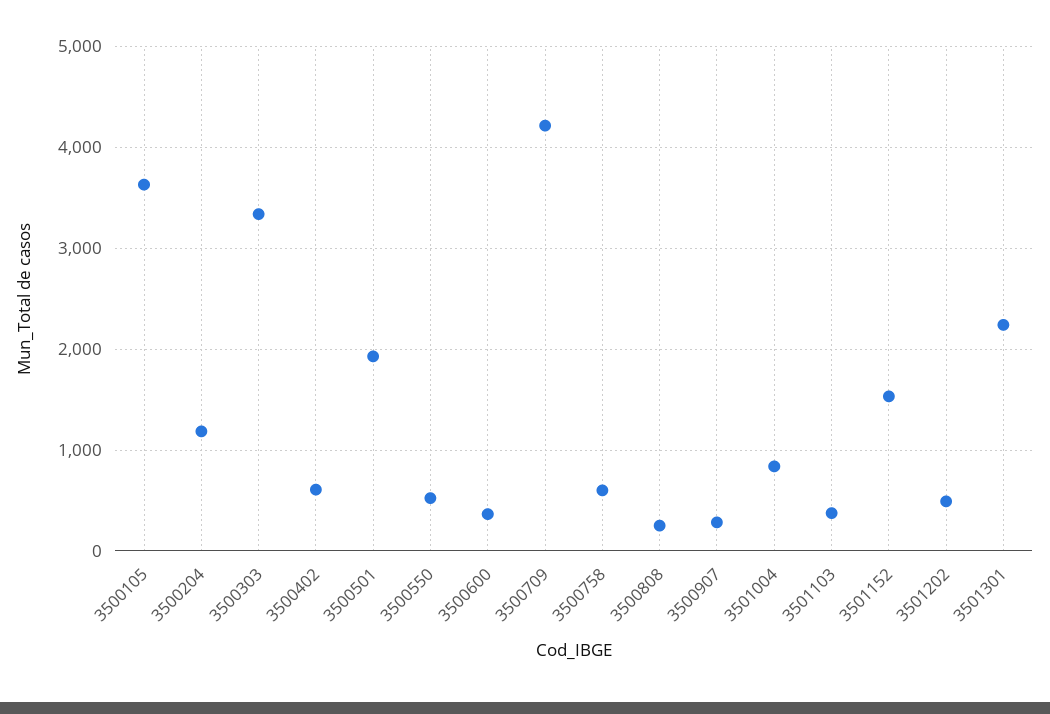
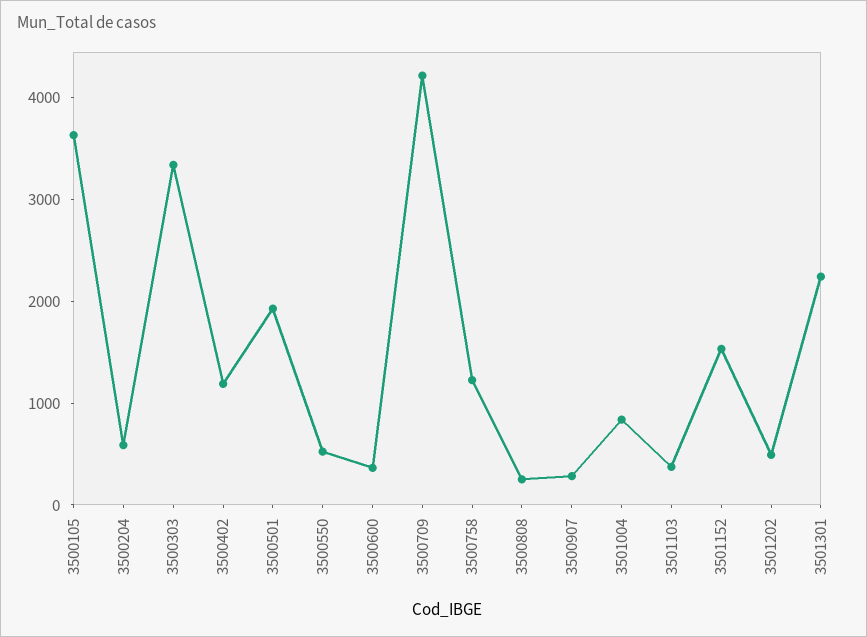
3500204: 1200 -> 600
3500402: 600 -> 1200
3500758: 600 -> 1200

